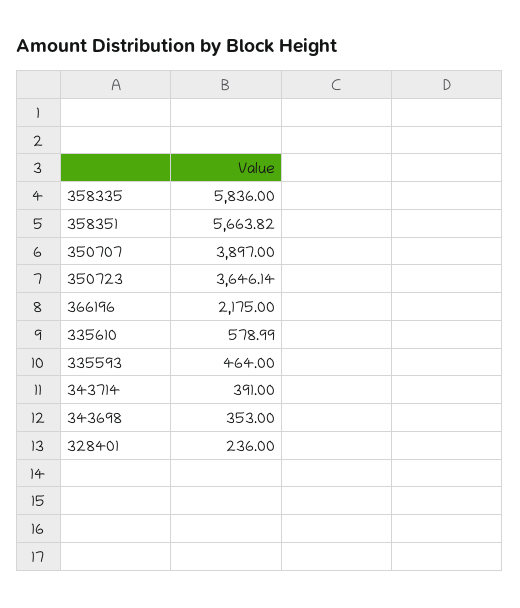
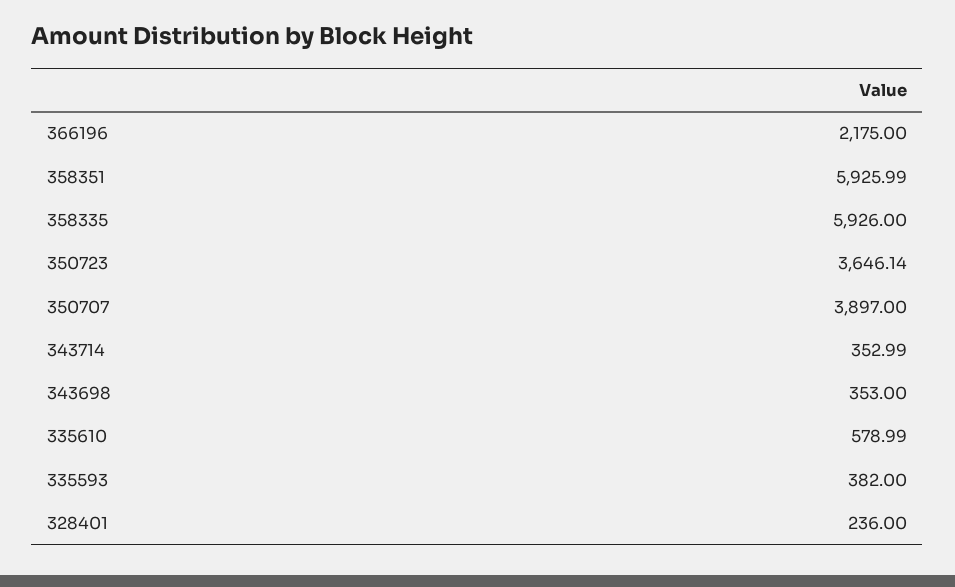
358335: 5836 -> 5926
358351: 5663.82 -> 5925.99
335593: 464 -> 382
343714: 391 -> 352.99

